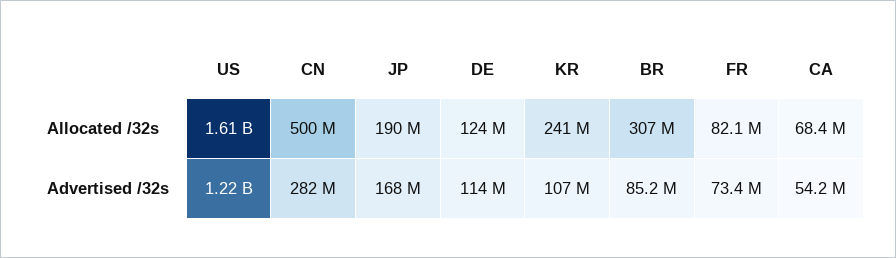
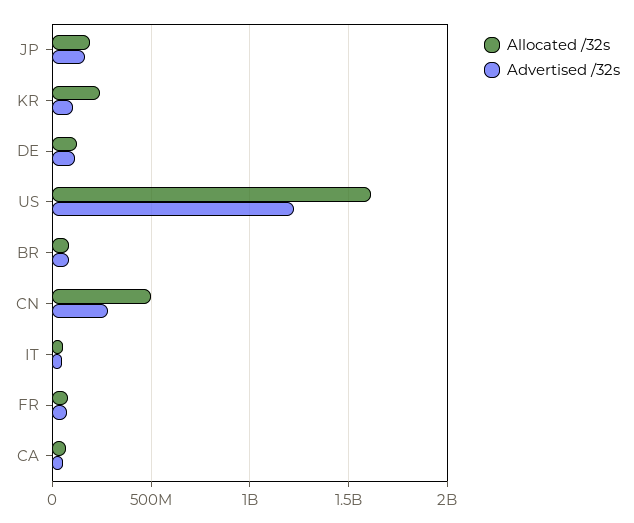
Allocated /32s, BR: 307000000 -> 100000000
Allocated /32s, IT: none -> 50000000
Advertised /32s, IT: none -> 50000000

